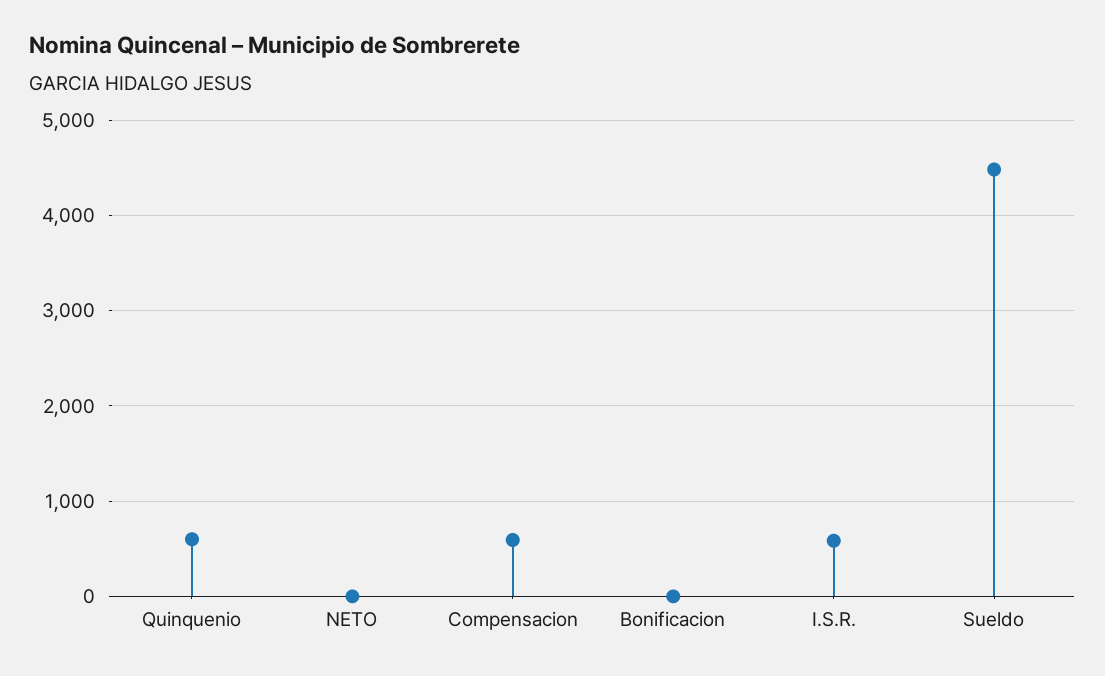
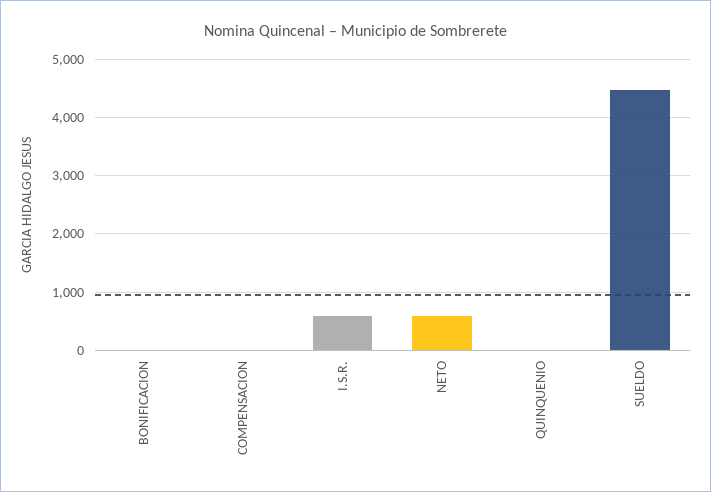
Quinquenio: 600 -> 0
NETO: 0 -> 600
Compensacion: 600 -> 0

